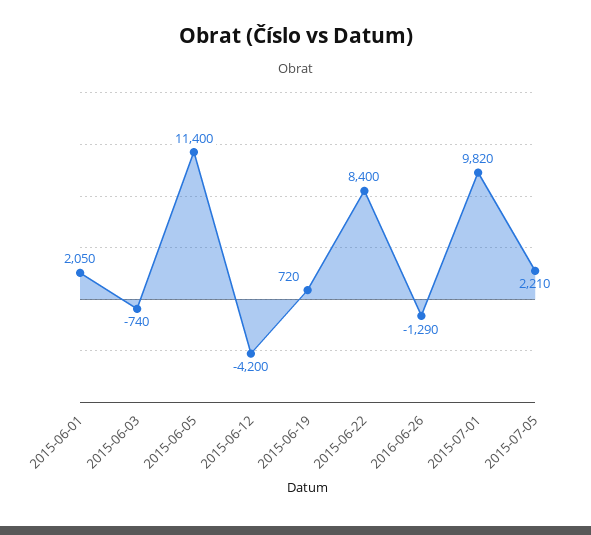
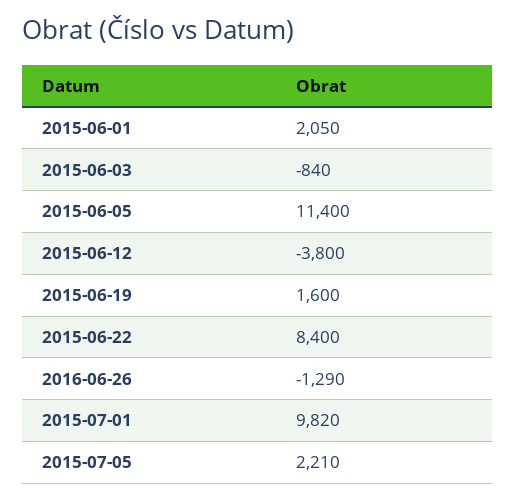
2015-06-03: -740 -> -840
2015-06-12: -4200 -> -3800
2015-06-19: 720 -> 1600

